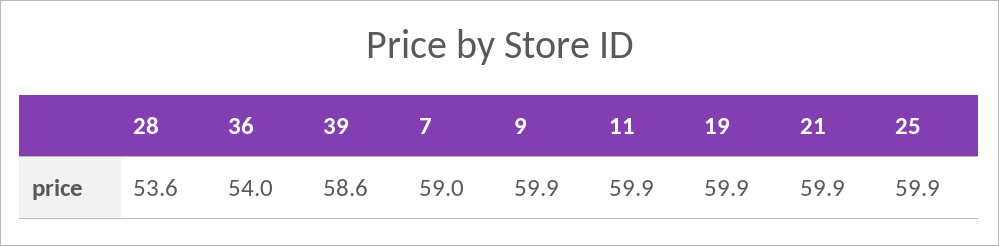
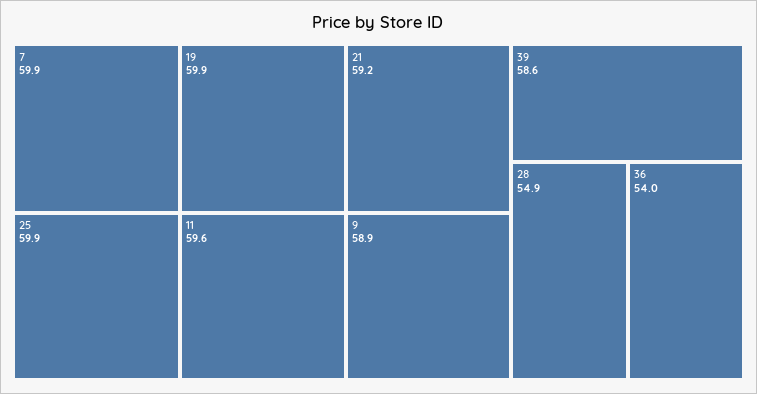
28: 53.6 -> 54.9
7: 59 -> 59.9
9: 59.9 -> 58.9
11: 59.9 -> 59.6
21: 59.9 -> 59.2

